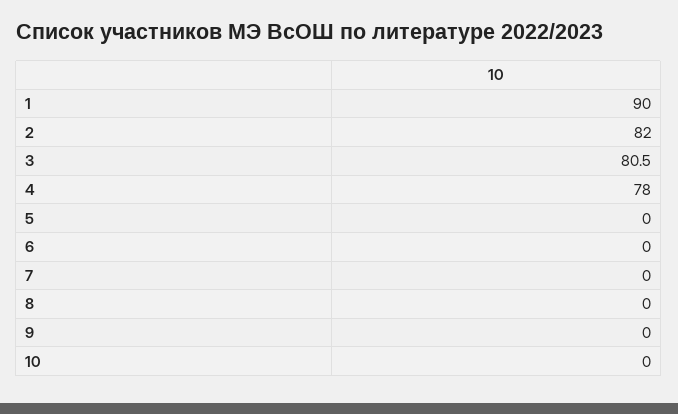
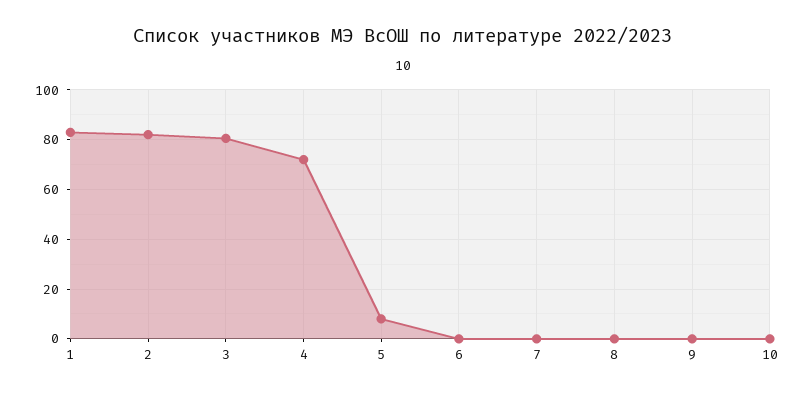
1: 90 -> 82.5
4: 78 -> 72.5
5: 0 -> 7.5

